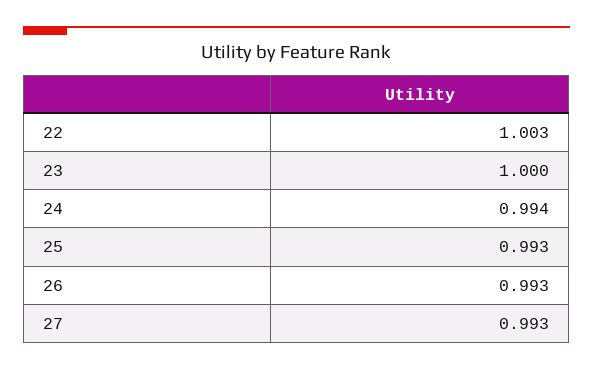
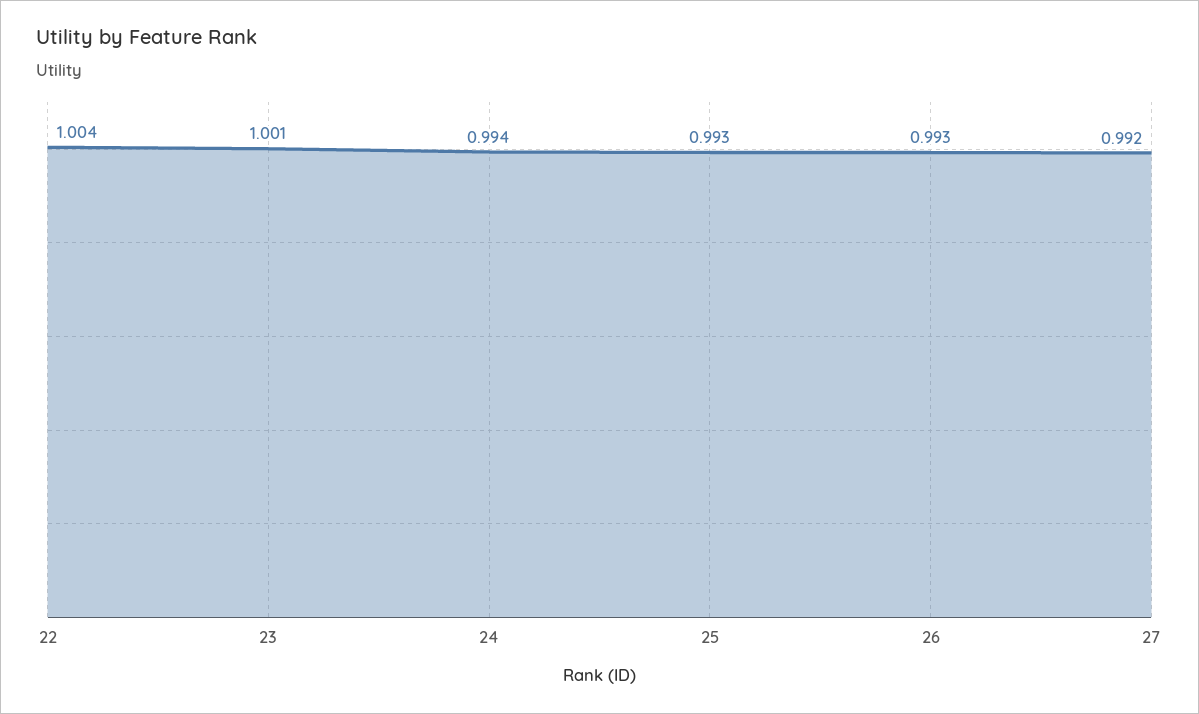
22: 1.003 -> 1.004
23: 1 -> 1.001
27: 0.993 -> 0.992

